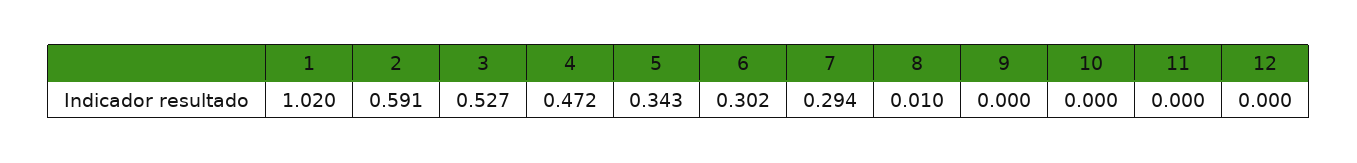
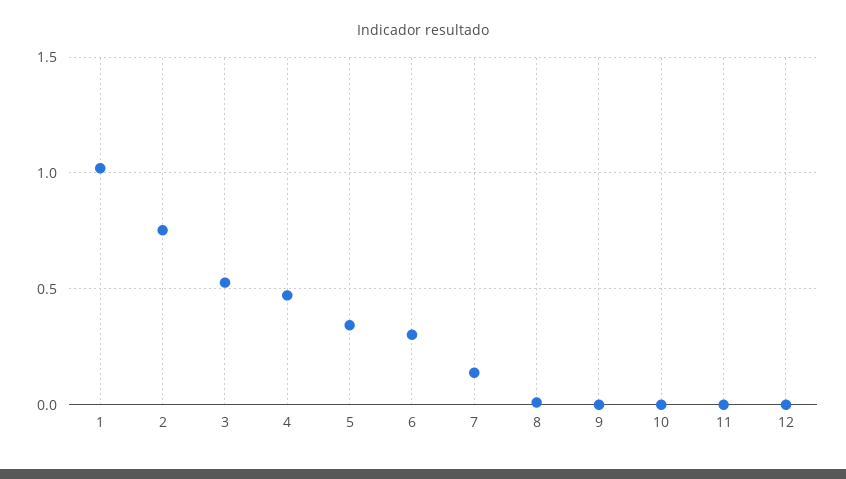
2: 0.591 -> 0.75
7: 0.294 -> 0.15

